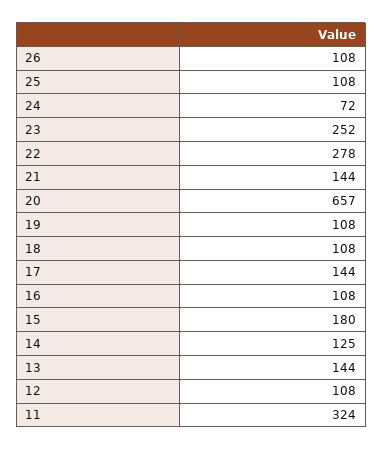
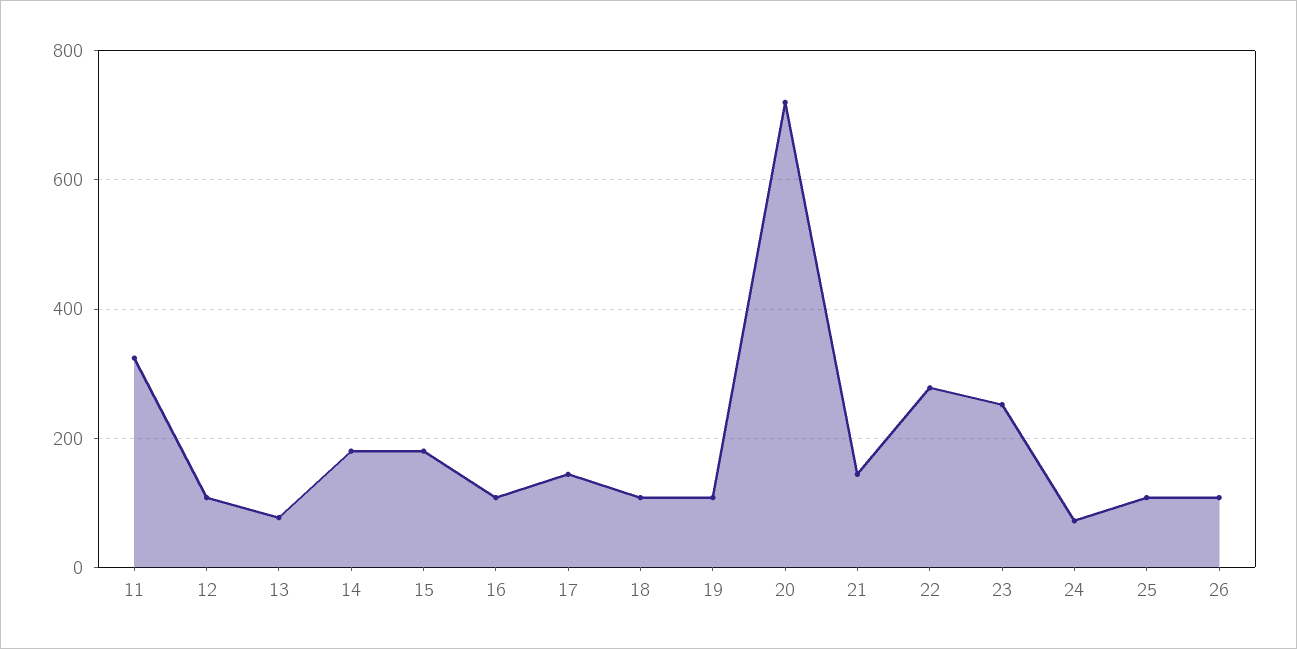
20: 657 -> 720
14: 125 -> 180
13: 144 -> 80

